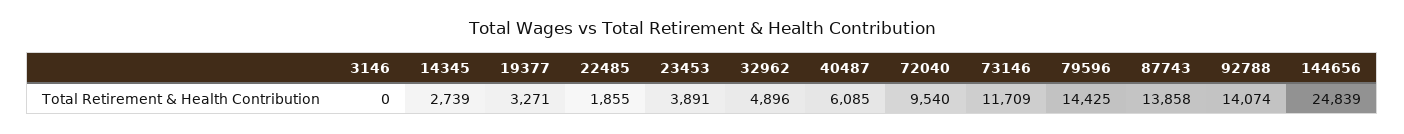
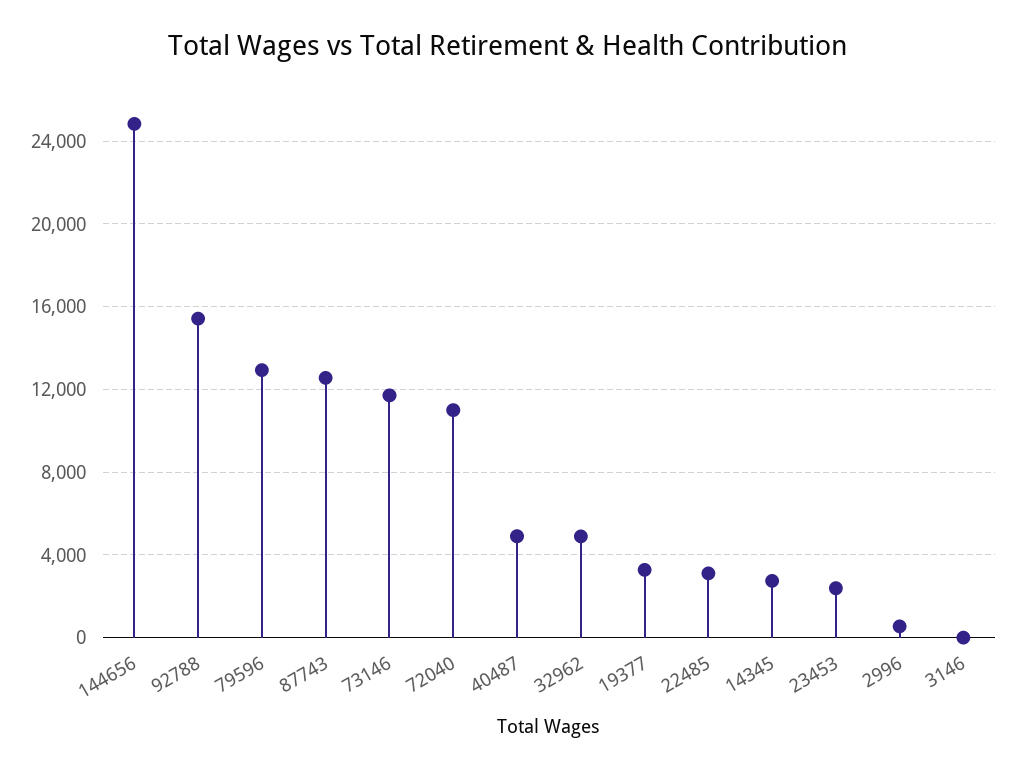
22485: 1855 -> 3000
23453: 3891 -> 2500
40487: 6085 -> 5000
72040: 9540 -> 11000
79596: 14425 -> 13000
87743: 13858 -> 12500
92788: 14074 -> 15500
2996: none -> 500

